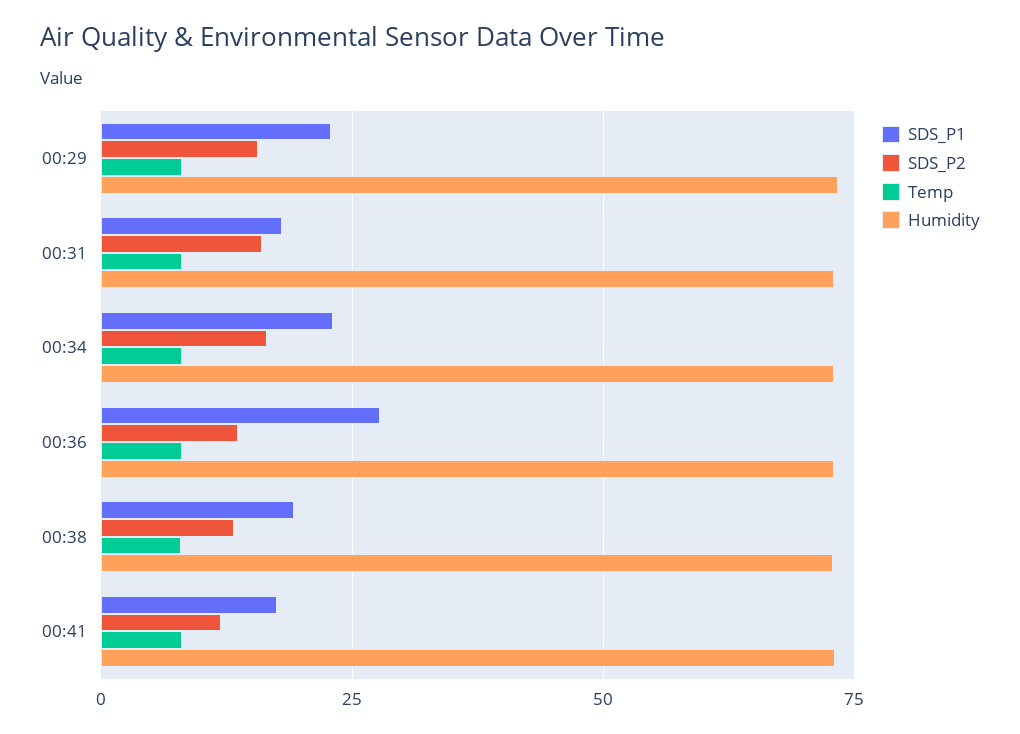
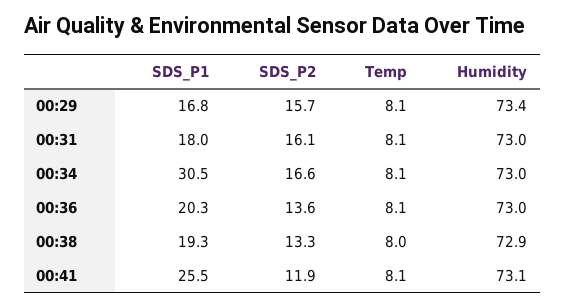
SDS_P1, 00:29: 22.5 -> 16.8
SDS_P1, 00:34: 22.5 -> 30.5
SDS_P1, 00:36: 27.5 -> 20.3
SDS_P1, 00:41: 17.5 -> 25.5

